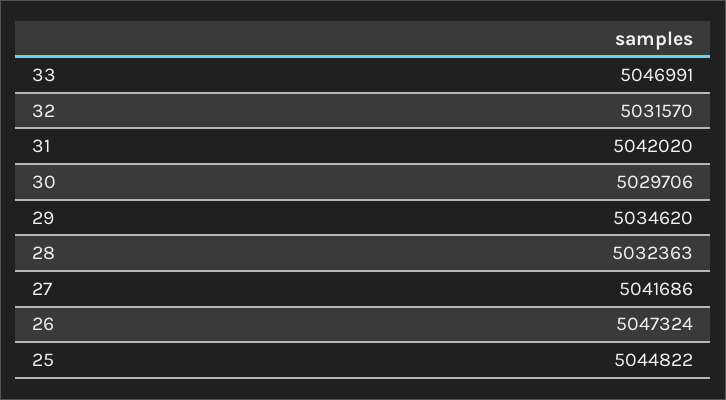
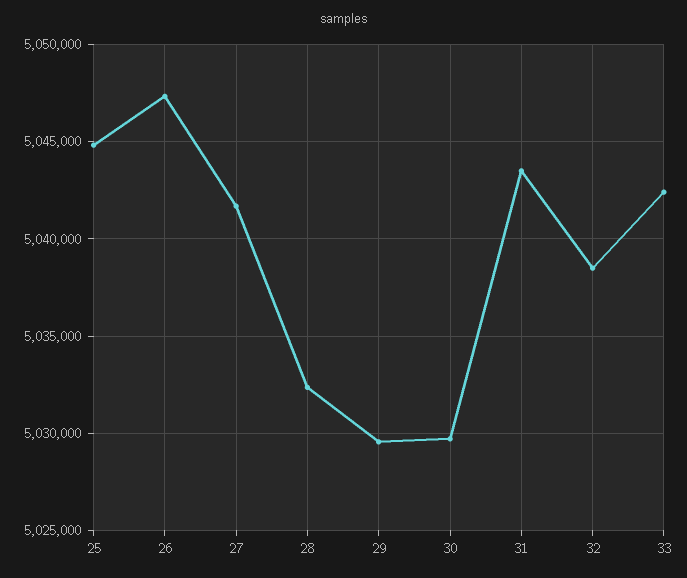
33: 5046991 -> 5042500
32: 5031570 -> 5038500
31: 5042020 -> 5043500
29: 5034620 -> 5029500

